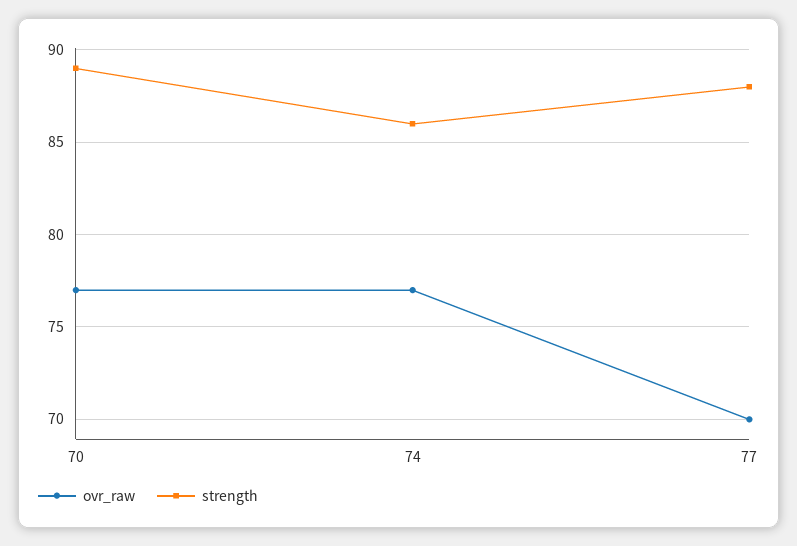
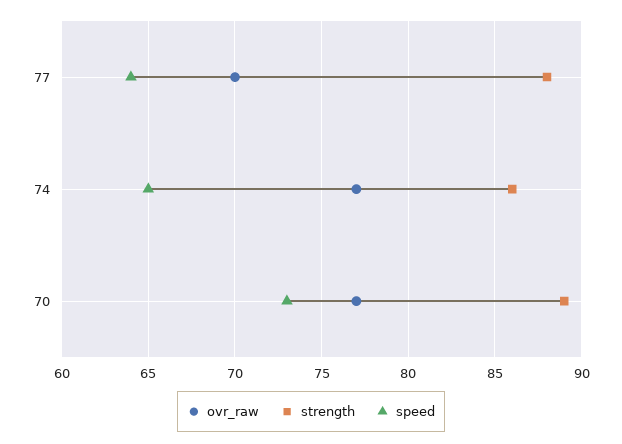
speed, 77: none -> 64
speed, 74: none -> 65
speed, 70: none -> 73

